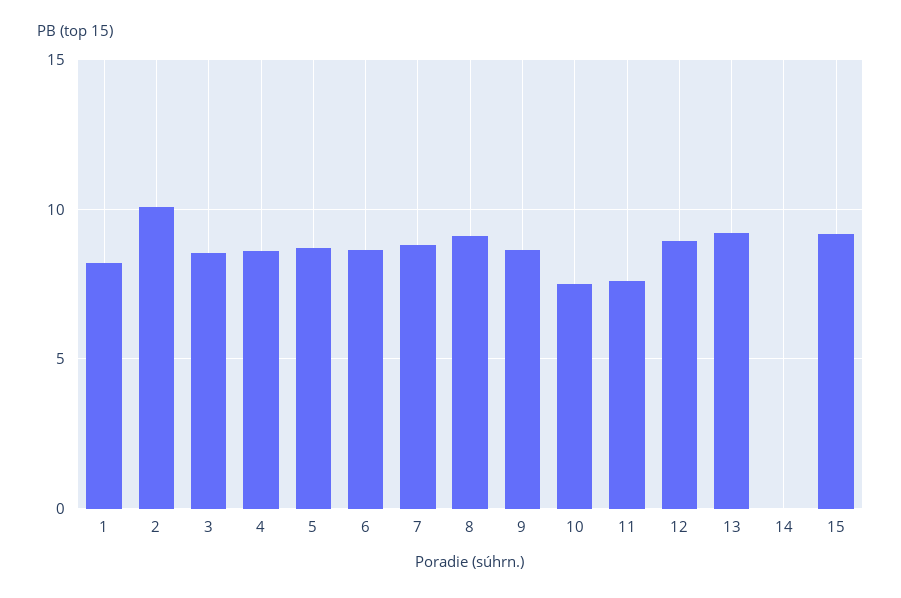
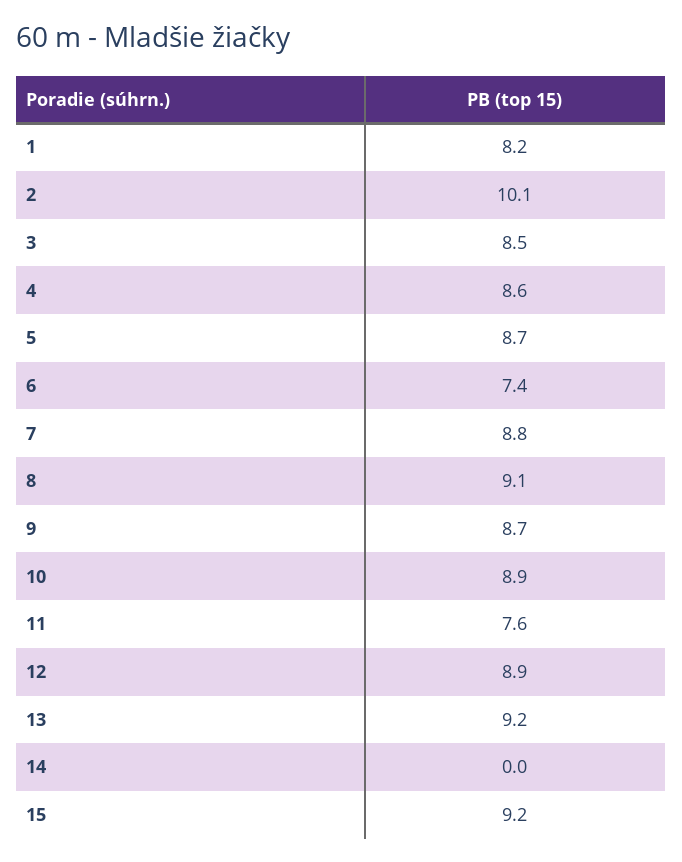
6: 8.5 -> 7.4
10: 7.5 -> 8.9

